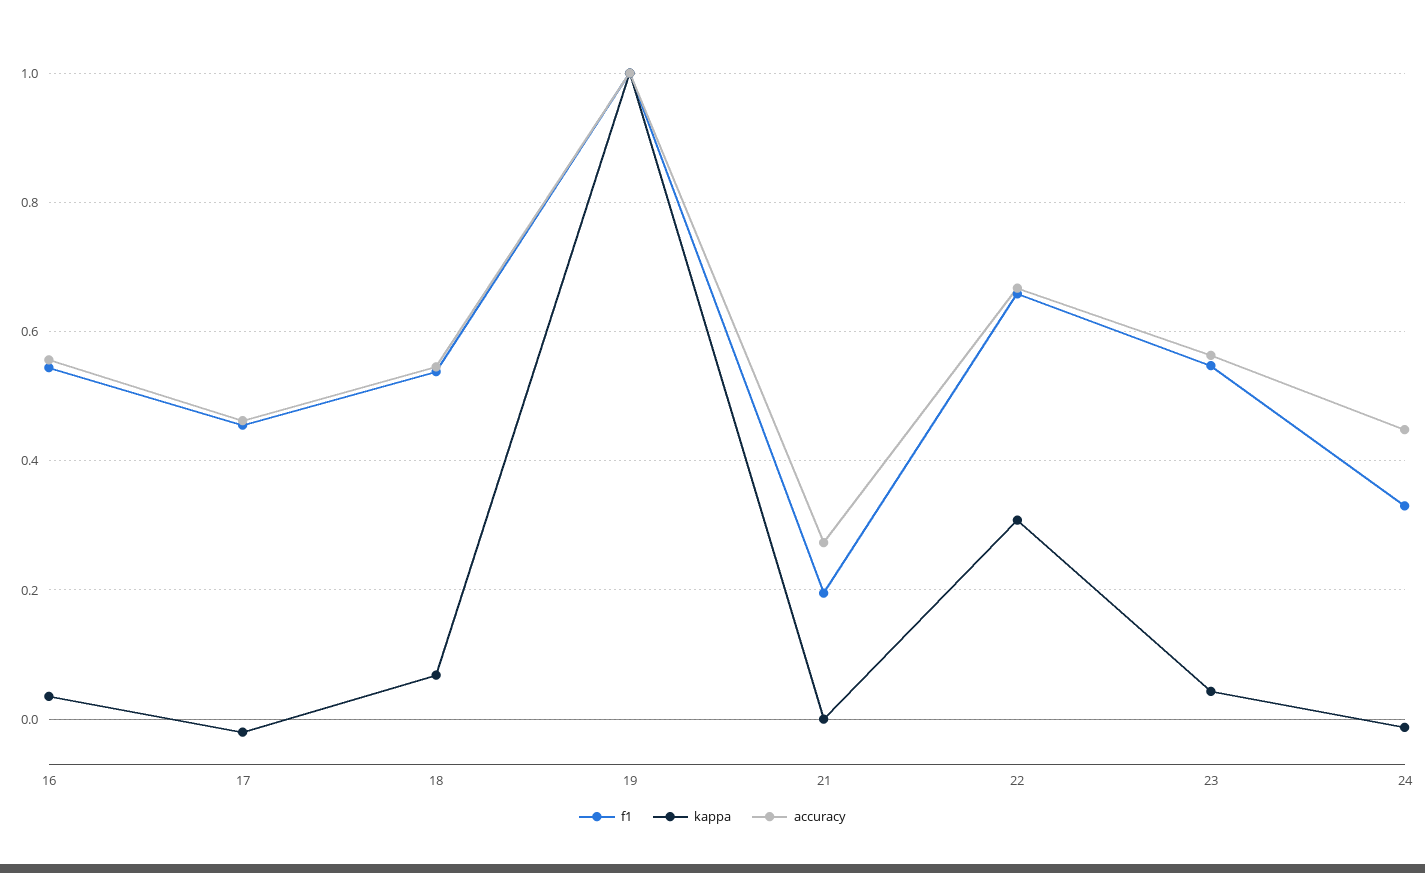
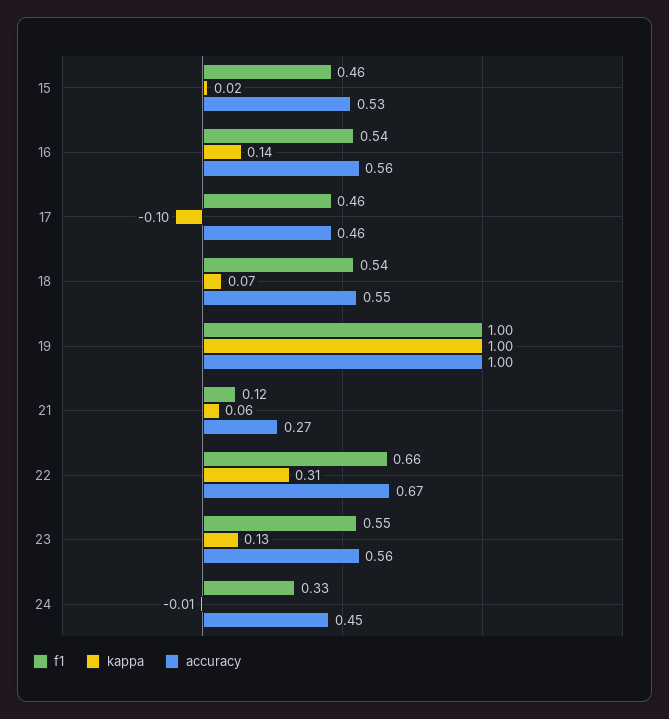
kappa, 16: 0.04 -> 0.14
kappa, 17: -0.02 -> -0.1
f1, 21: 0.2 -> 0.12
kappa, 21: 0 -> 0.06
kappa, 23: 0.04 -> 0.13
f1, 15: none -> 0.46
kappa, 15: none -> 0.02
accuracy, 15: none -> 0.53

